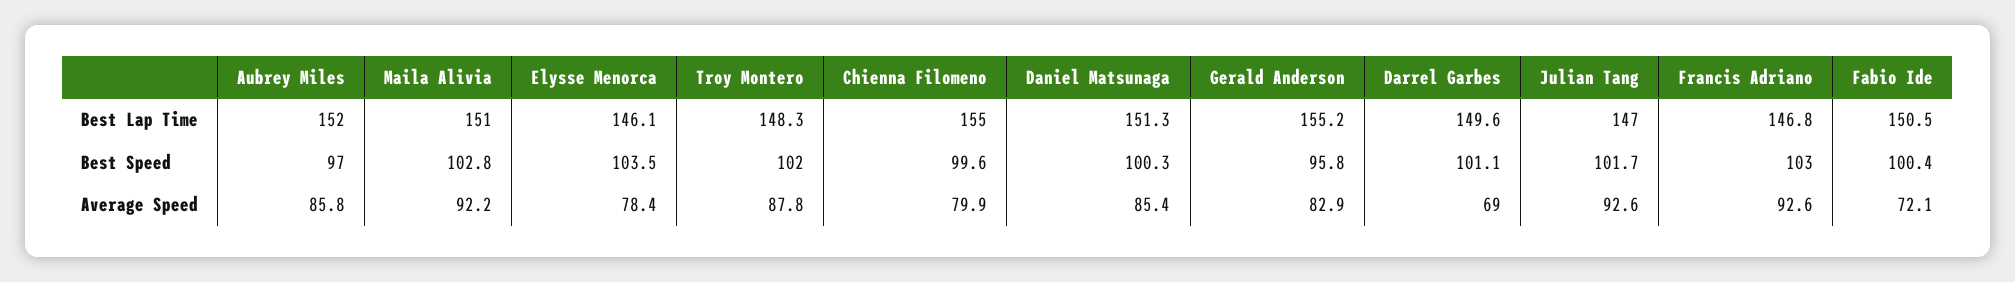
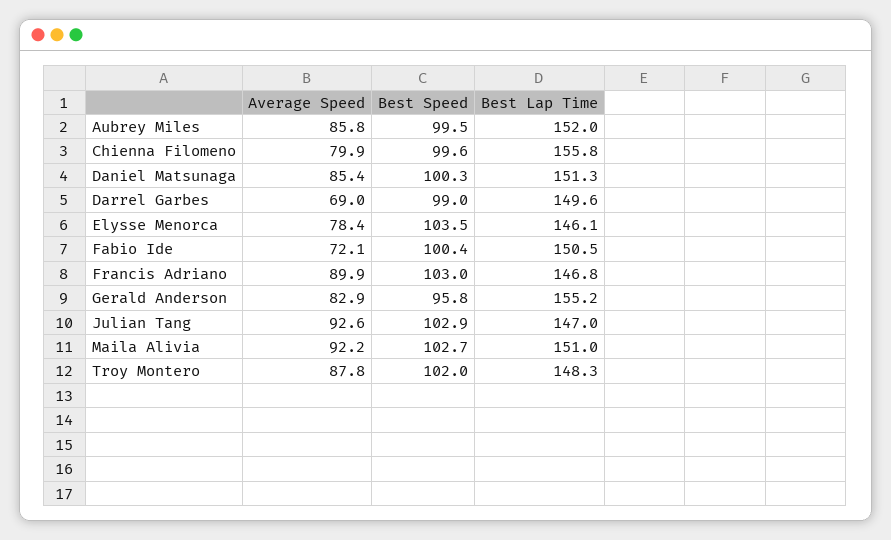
Chienna Filomeno, Best Lap Time: 155 -> 155.8
Aubrey Miles, Best Speed: 97 -> 99.5
Maila Alivia, Best Speed: 102.8 -> 102.7
Darrel Garbes, Best Speed: 101.1 -> 99
Julian Tang, Best Speed: 101.7 -> 102.9
Francis Adriano, Average Speed: 92.6 -> 89.9

